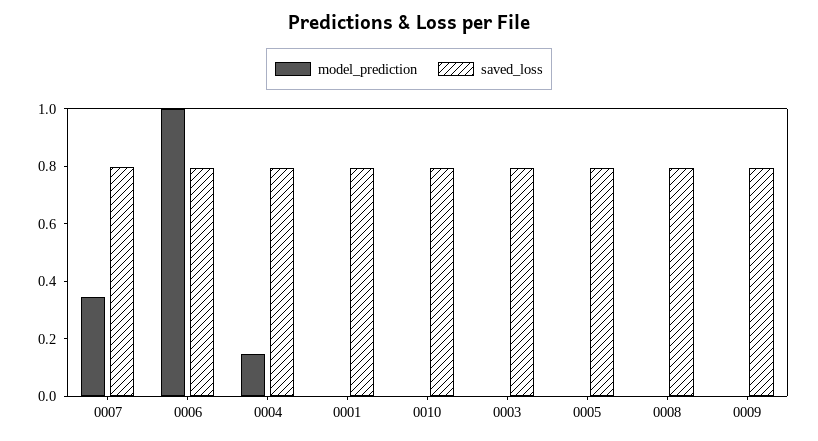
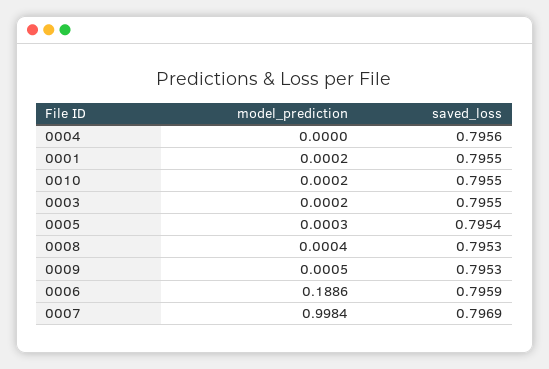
model_prediction, 0007: 0.35 -> 0.9984
model_prediction, 0006: 1 -> 0.1886
model_prediction, 0004: 0.15 -> 0

